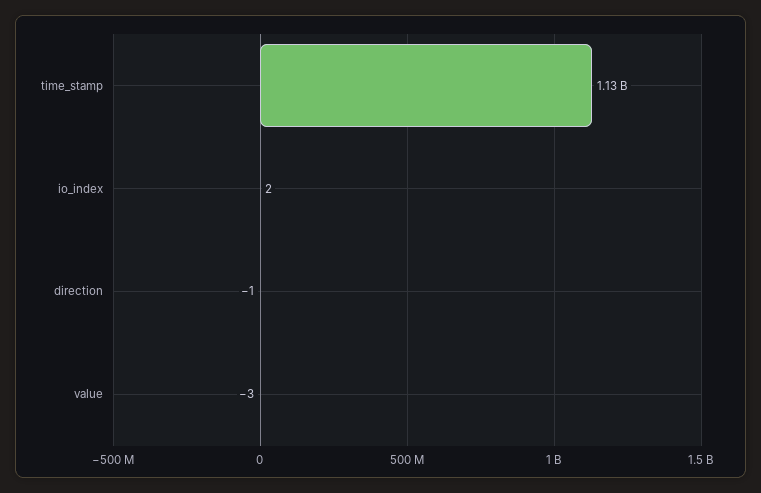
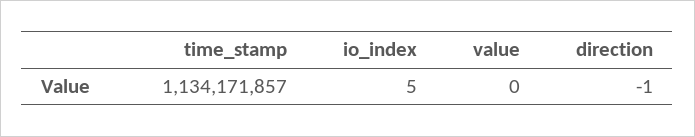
io_index: 2 -> 5
value: -3 -> 0

